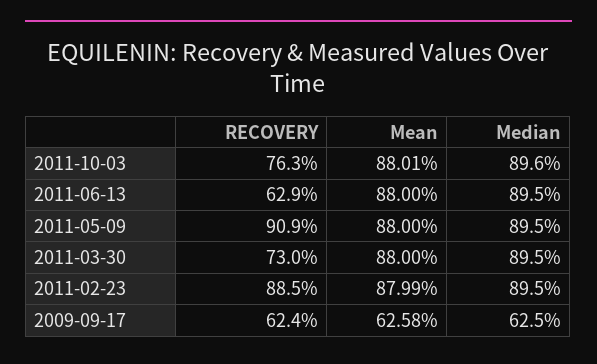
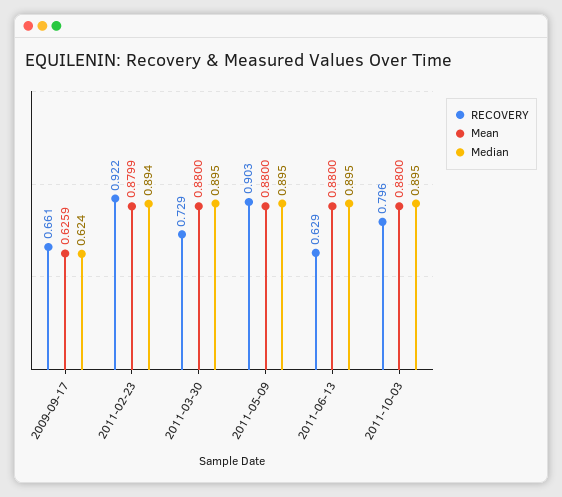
RECOVERY, 2011-10-03: 0.763 -> 0.796
Mean, 2011-10-03: 0.8801 -> 0.88
Median, 2011-10-03: 0.896 -> 0.895
RECOVERY, 2011-05-09: 0.909 -> 0.903
RECOVERY, 2011-03-30: 0.73 -> 0.729
RECOVERY, 2011-02-23: 0.885 -> 0.922
Median, 2011-02-23: 0.895 -> 0.894
RECOVERY, 2009-09-17: 0.624 -> 0.661
Mean, 2009-09-17: 0.6258 -> 0.6259
Median, 2009-09-17: 0.625 -> 0.624

